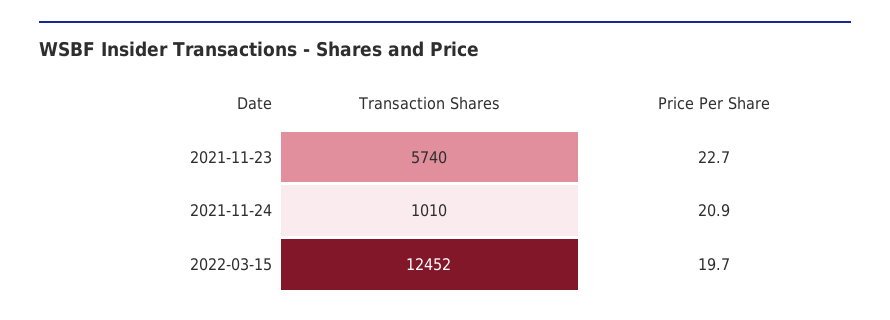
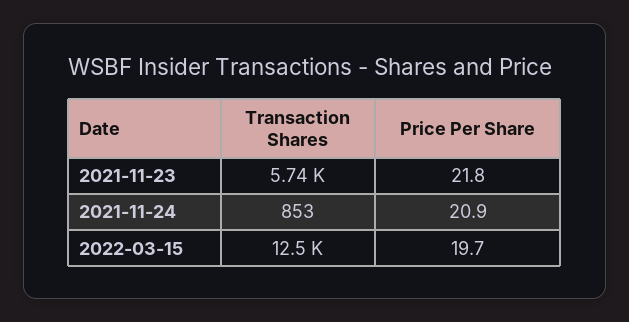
Price Per Share, 2021-11-23: 22.7 -> 21.8
Transaction Shares, 2021-11-24: 1010 -> 853

